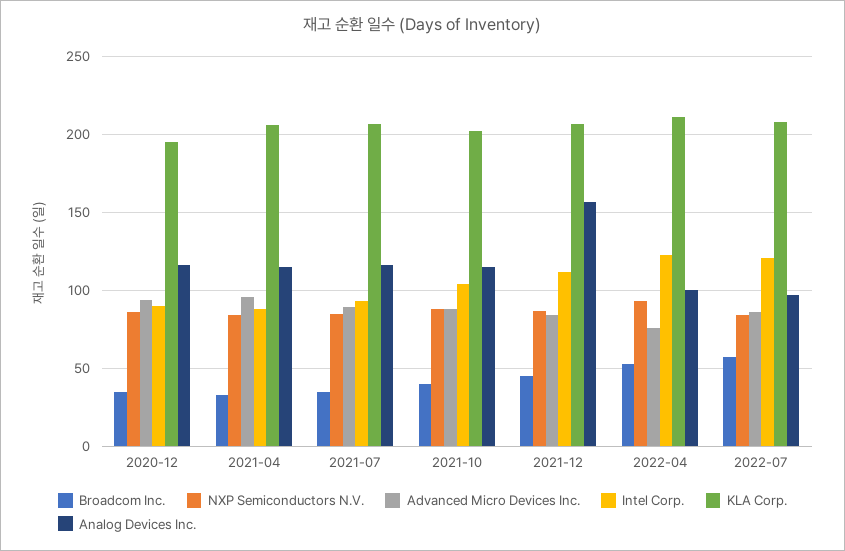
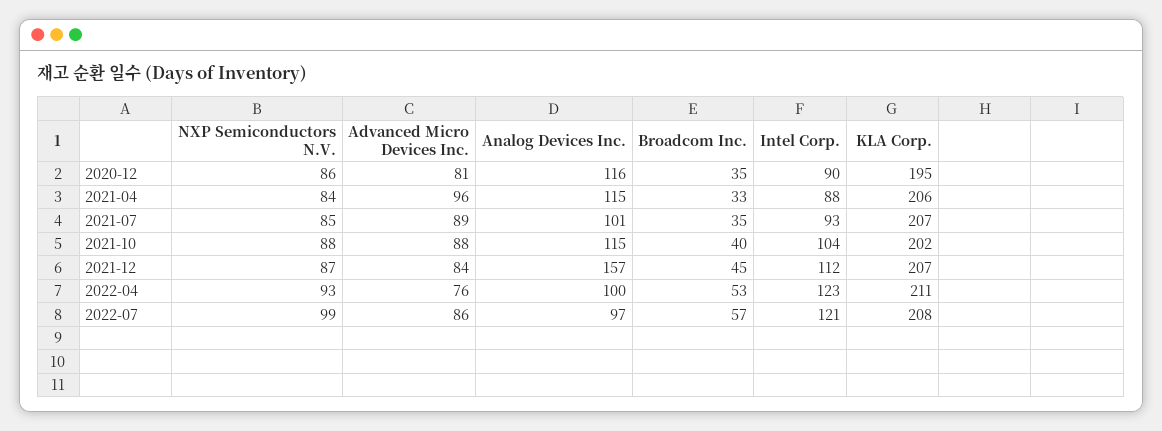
Advanced Micro Devices Inc., 2020-12: 95 -> 81
Analog Devices Inc., 2021-07: 115 -> 101
NXP Semiconductors N.V., 2022-07: 85 -> 99

